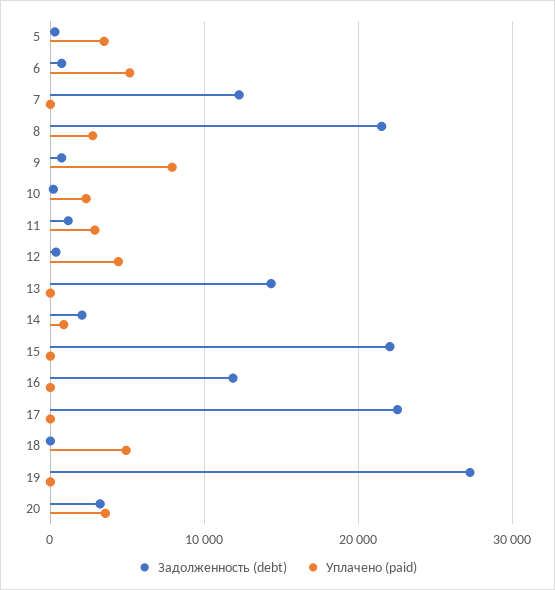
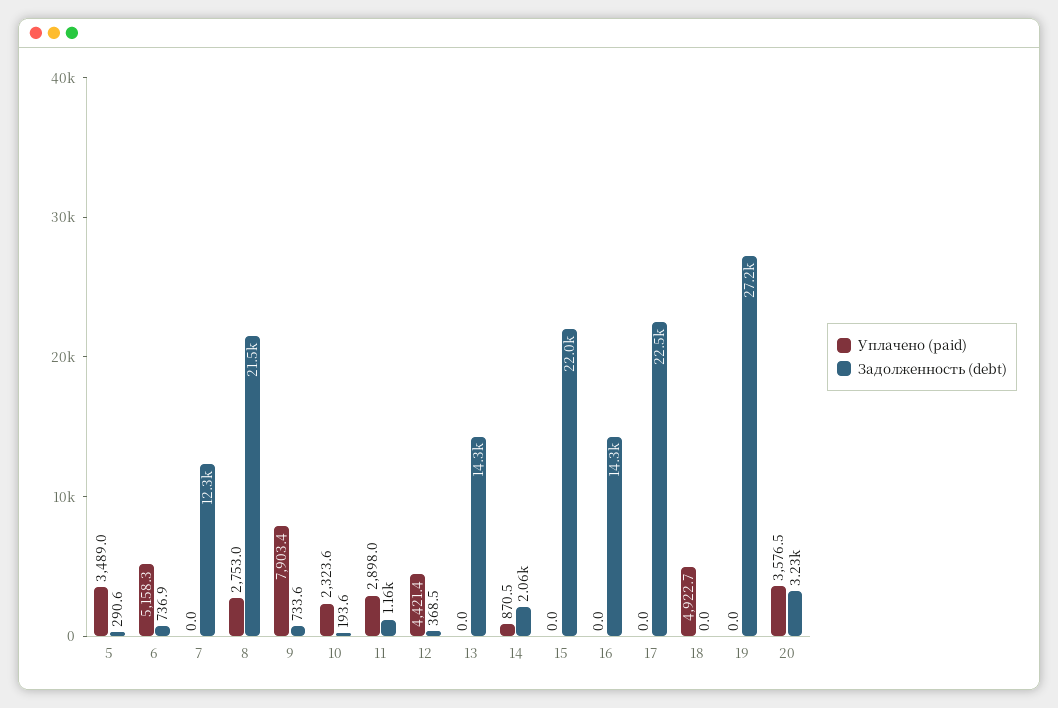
Задолженность (debt), 16: 12000 -> 14300

